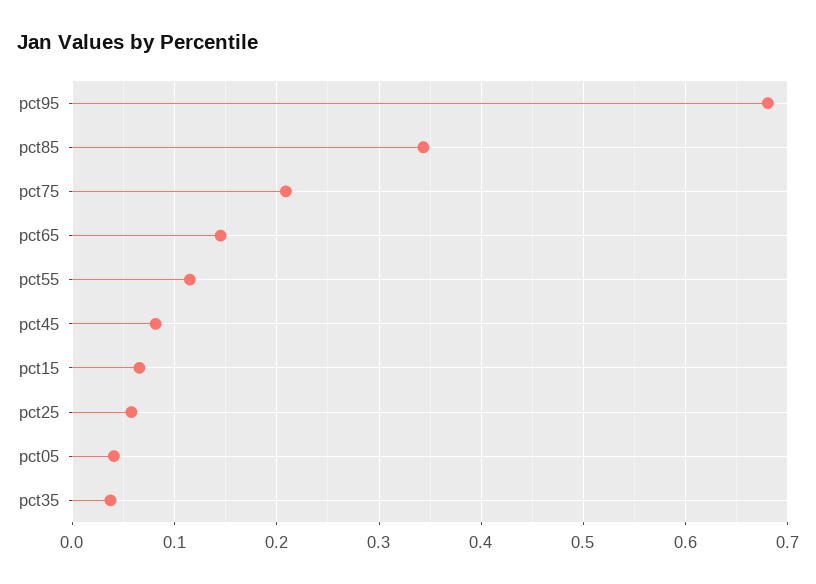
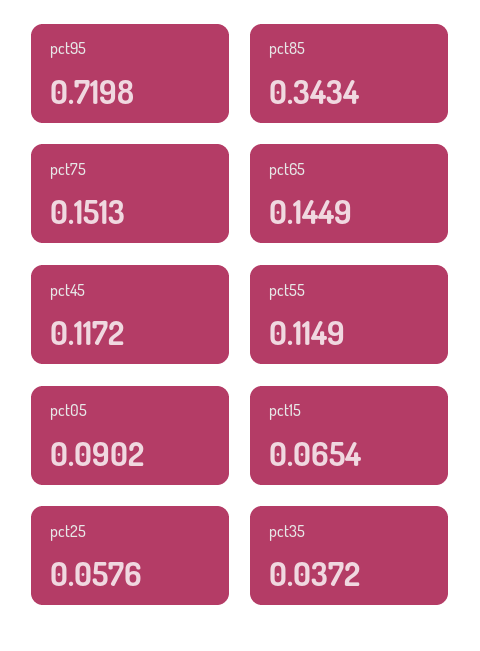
pct95: 0.68 -> 0.7198
pct75: 0.21 -> 0.1513
pct45: 0.08 -> 0.1172
pct05: 0.04 -> 0.0902

